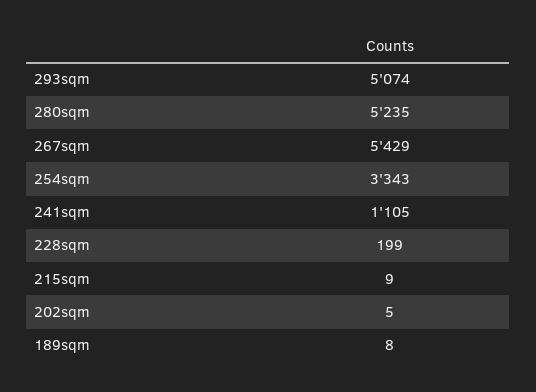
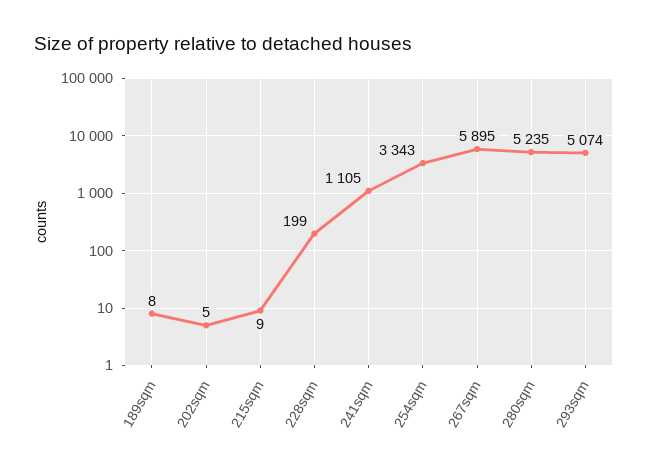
267sqm: 5429 -> 5895

